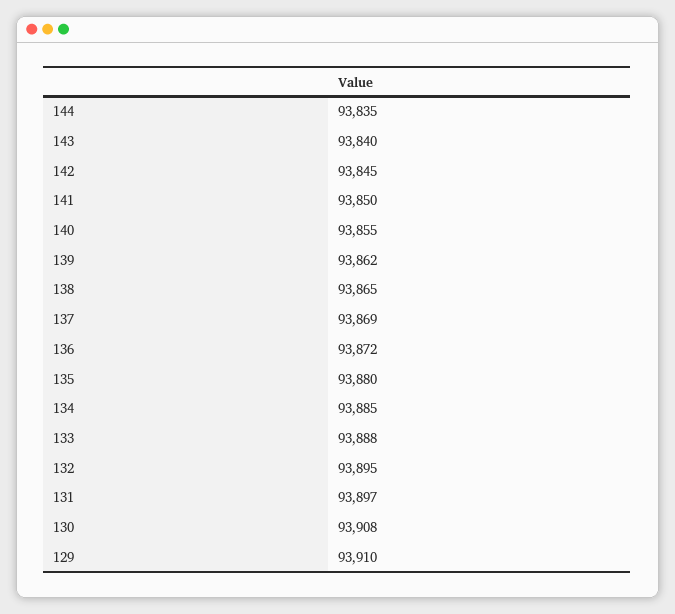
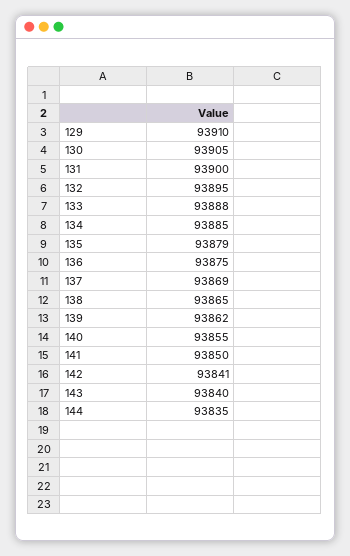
142: 93845 -> 93841
136: 93872 -> 93875
135: 93880 -> 93879
131: 93897 -> 93900
130: 93908 -> 93905

